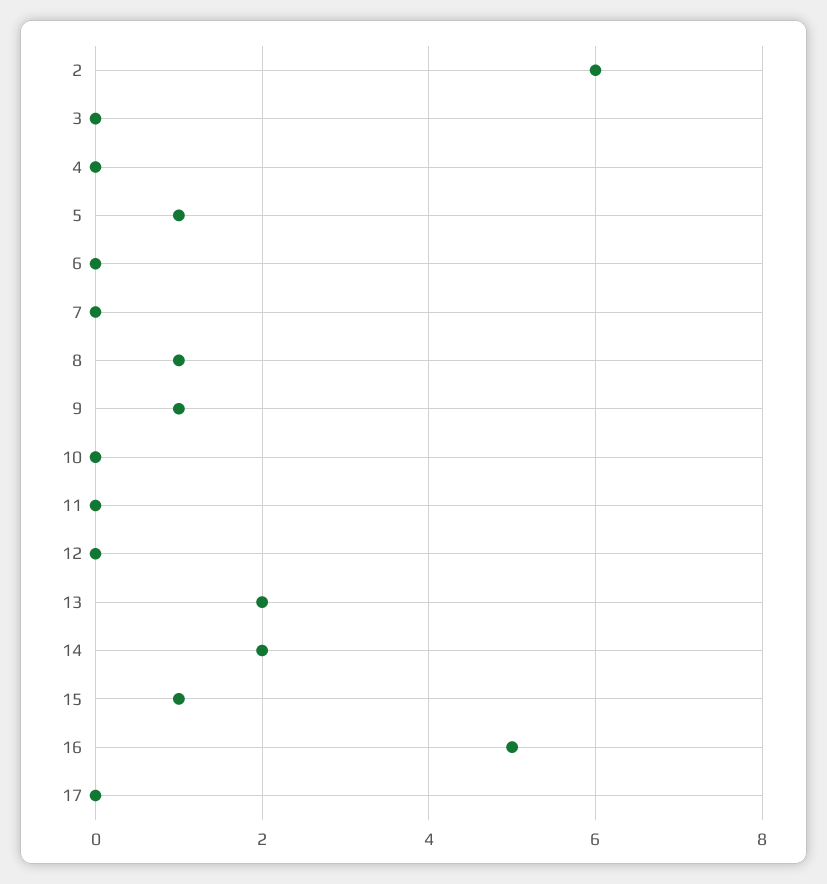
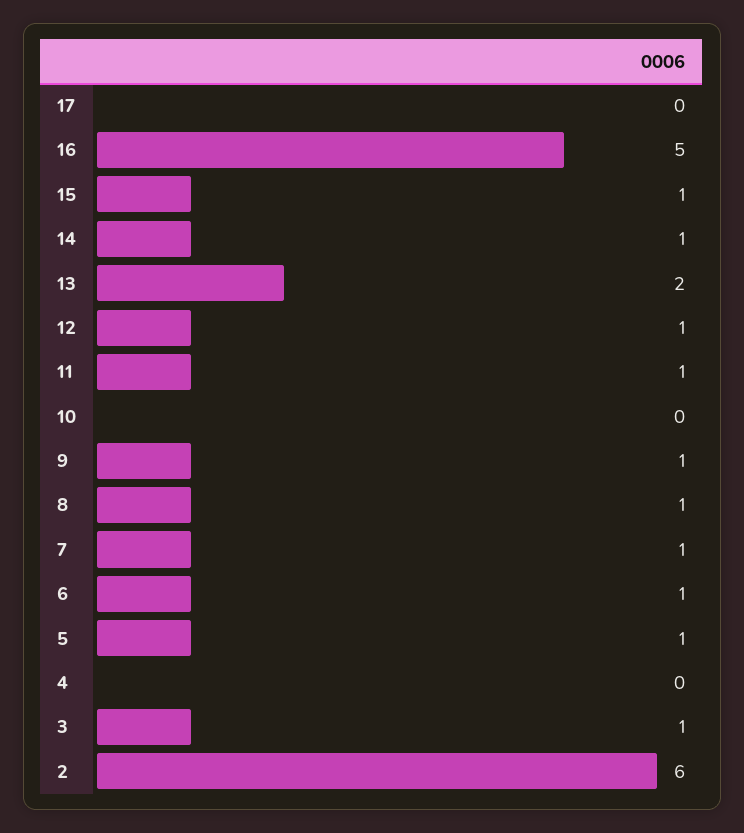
3: 0 -> 1
6: 0 -> 1
7: 0 -> 1
11: 0 -> 1
12: 0 -> 1
14: 2 -> 1

